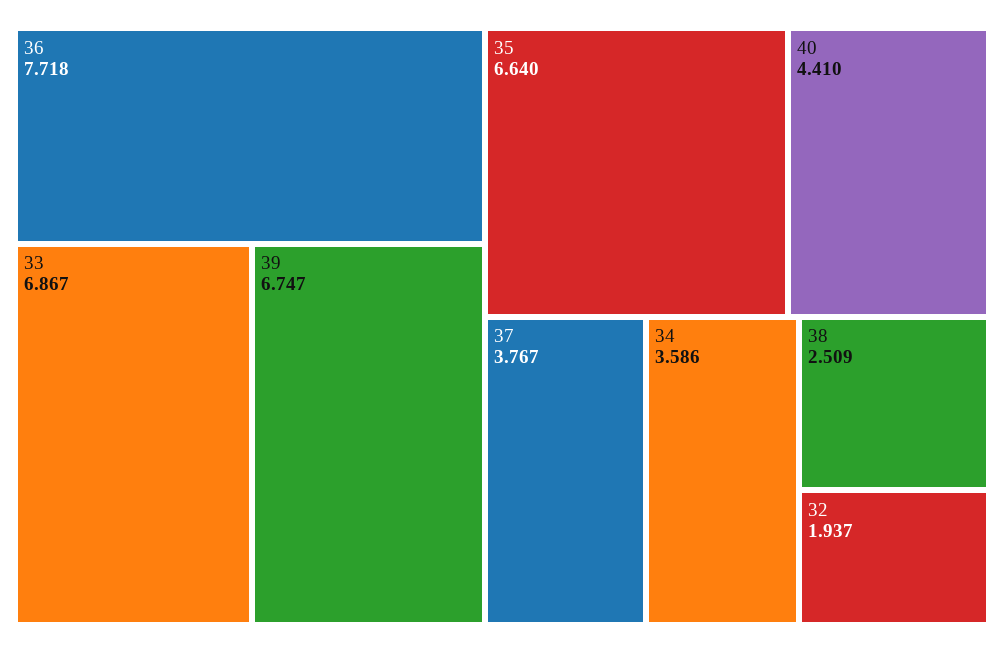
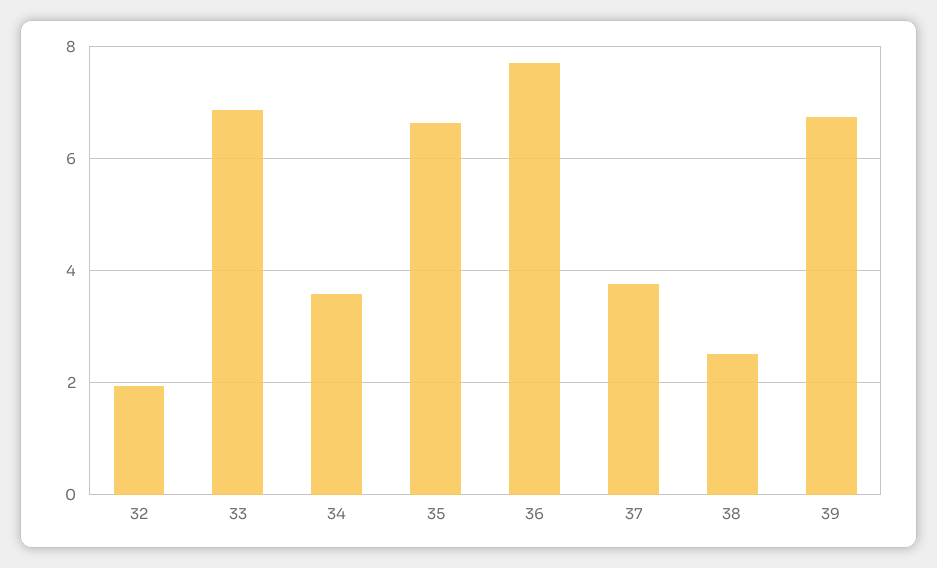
40: 4.41 -> none

